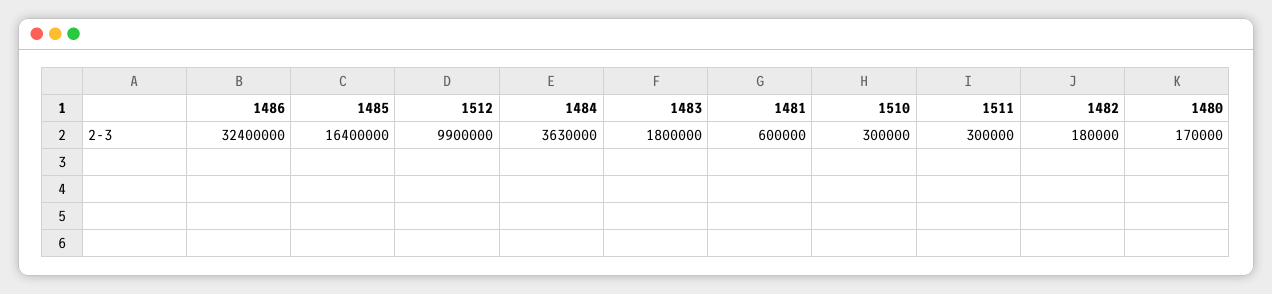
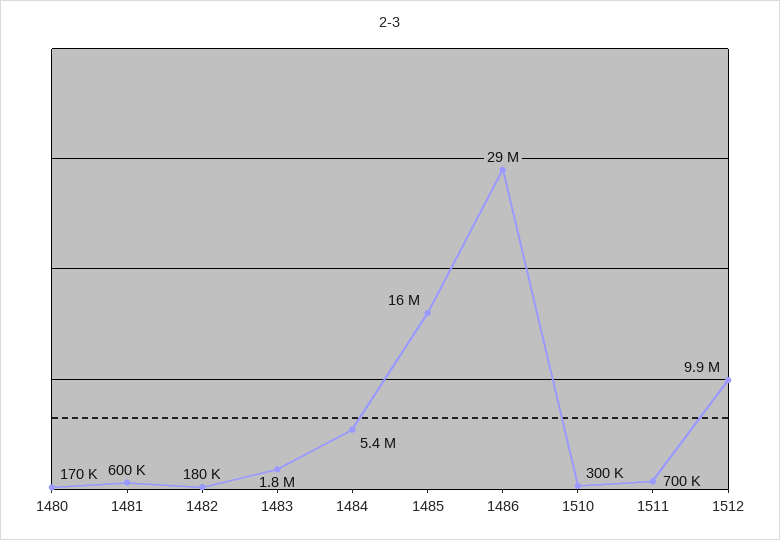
1486: 32400000 -> 29000000
1484: 3630000 -> 5400000
1511: 300000 -> 700000

